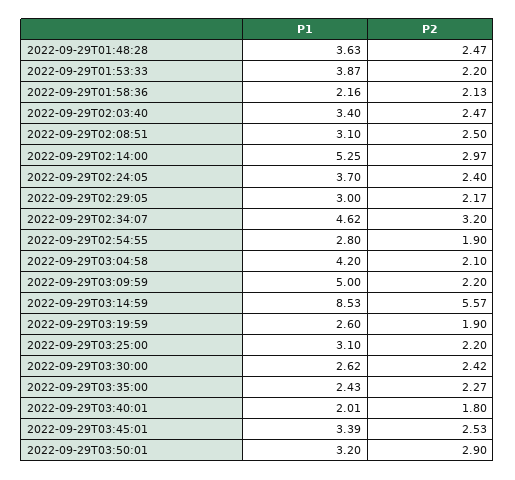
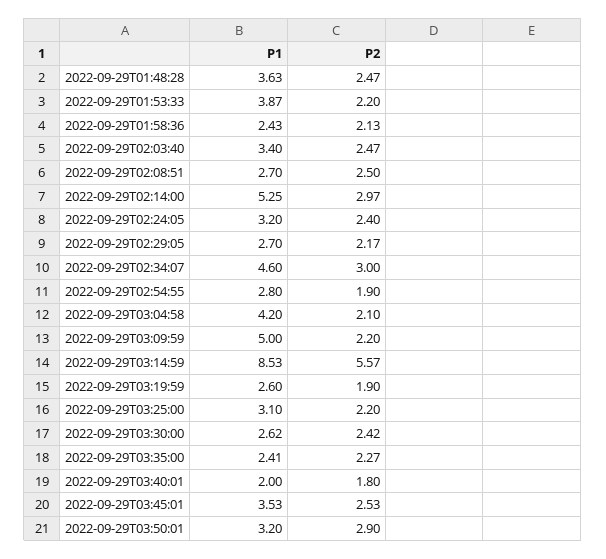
P1, 2022-09-29T01:58:36: 2.16 -> 2.43
P1, 2022-09-29T02:08:51: 3.1 -> 2.7
P1, 2022-09-29T02:24:05: 3.7 -> 3.2
P1, 2022-09-29T02:29:05: 3 -> 2.7
P1, 2022-09-29T02:34:07: 4.62 -> 4.6
P2, 2022-09-29T02:34:07: 3.2 -> 3
P1, 2022-09-29T03:35:00: 2.43 -> 2.41
P1, 2022-09-29T03:40:01: 2.01 -> 2
P1, 2022-09-29T03:45:01: 3.39 -> 3.53

